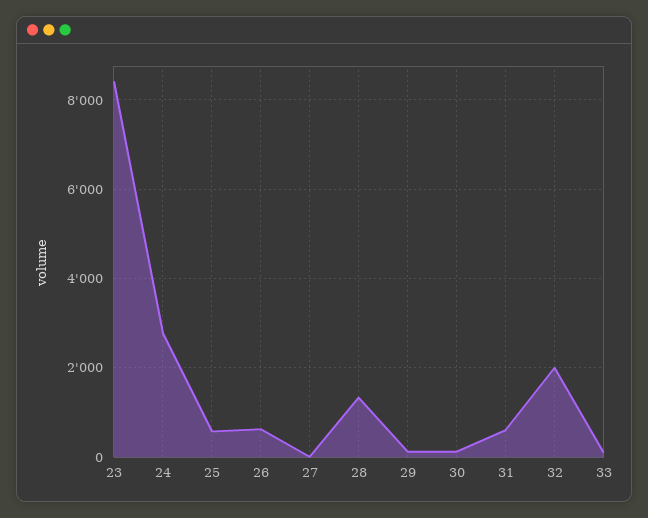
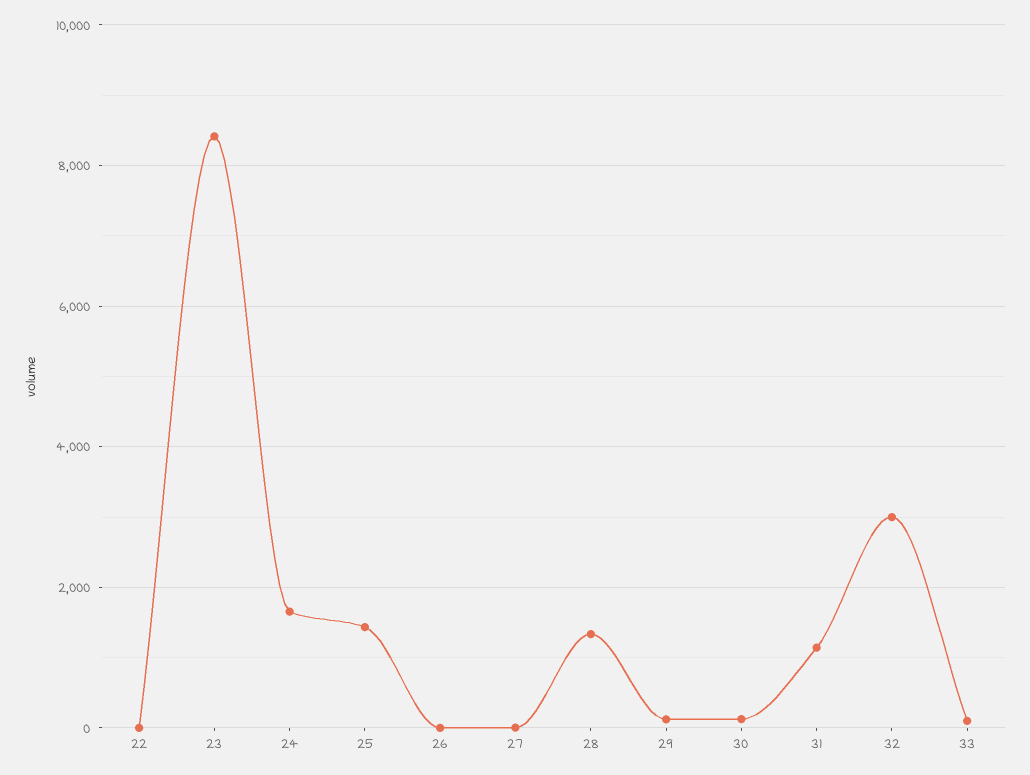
24: 2800 -> 1600
25: 600 -> 1400
26: 600 -> 0
31: 600 -> 1200
32: 2000 -> 3000
22: none -> 0

